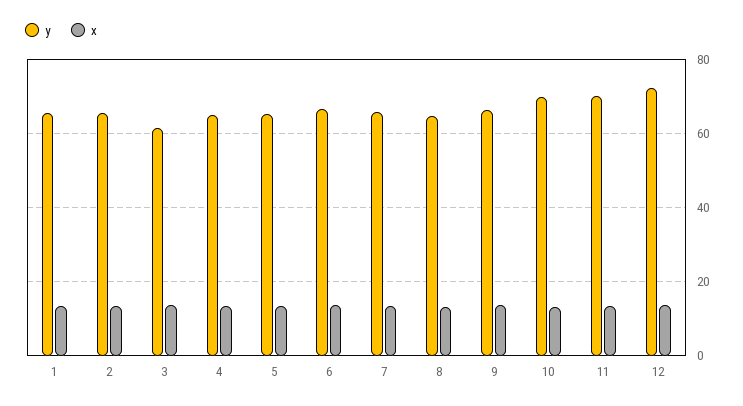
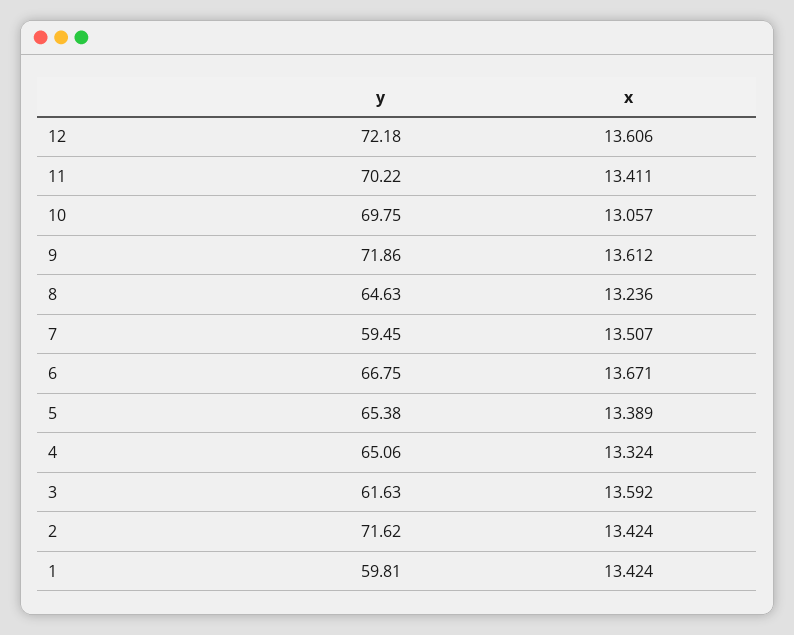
y, 1: 66 -> 59.81
y, 2: 66 -> 71.62
y, 7: 66 -> 59.45
y, 9: 66 -> 71.86

